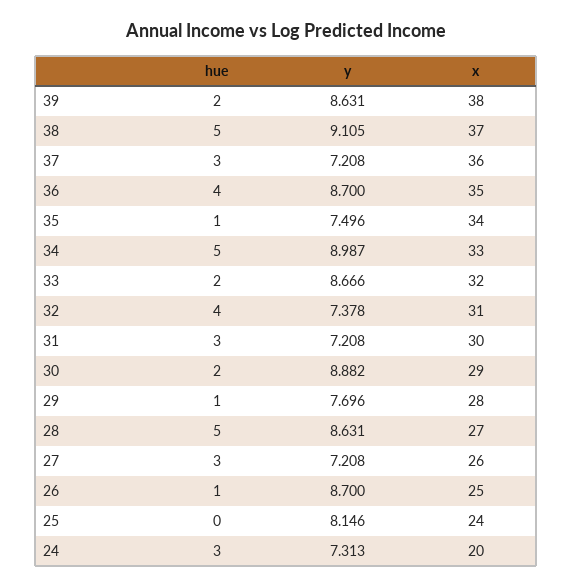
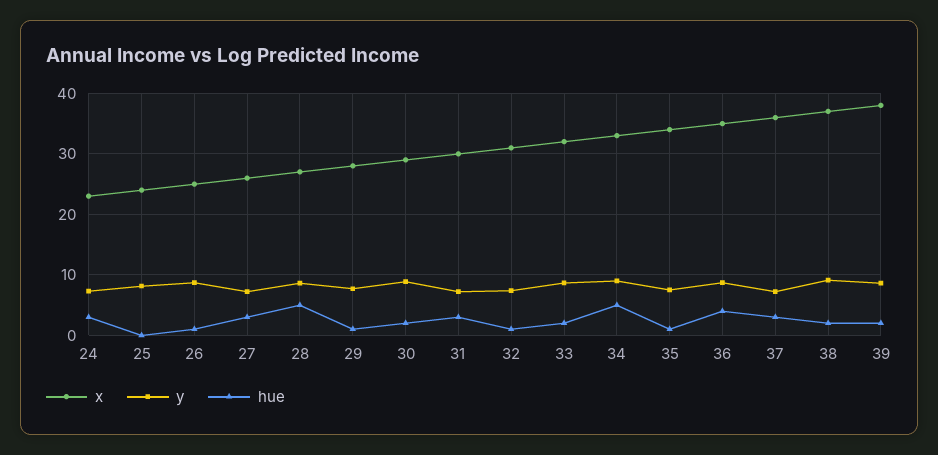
hue, 38: 5 -> 2
hue, 32: 4 -> 1
x, 24: 20 -> 23

